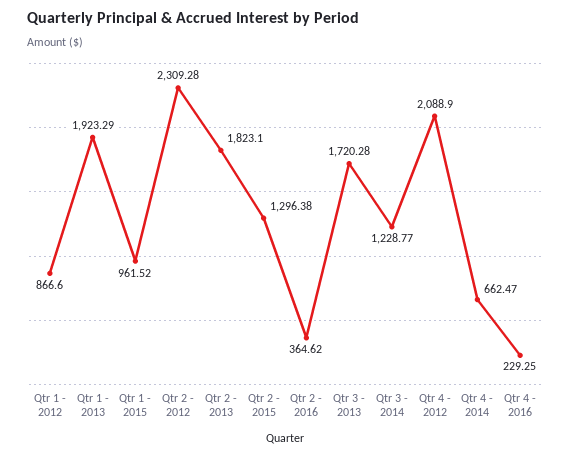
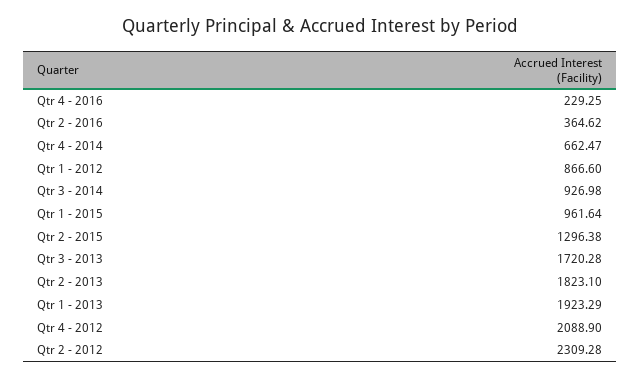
Qtr 1 - 2015: 961.52 -> 961.64
Qtr 3 - 2014: 1228.77 -> 926.98

